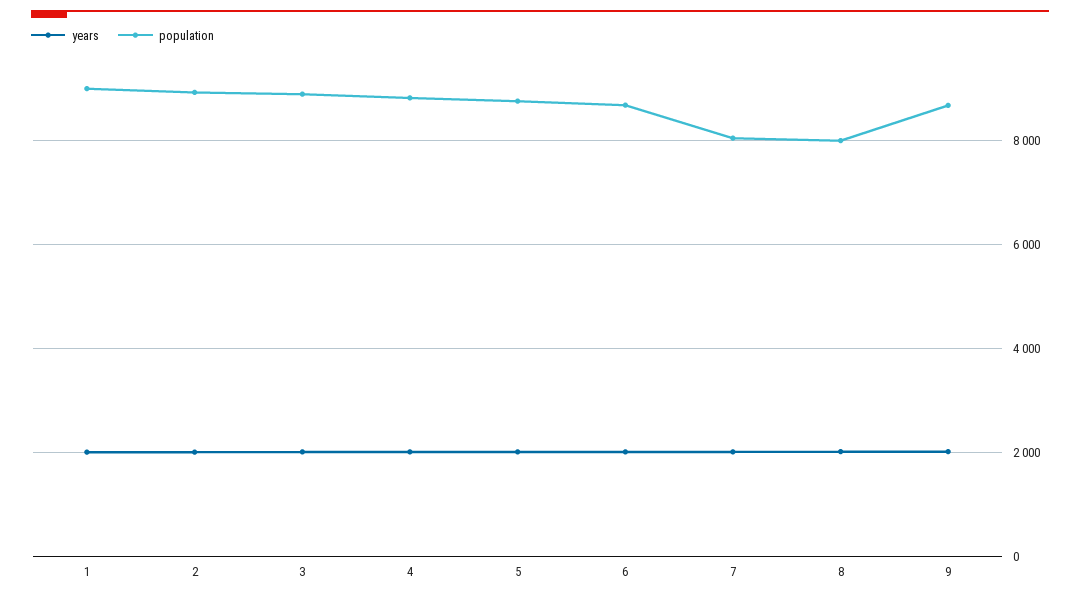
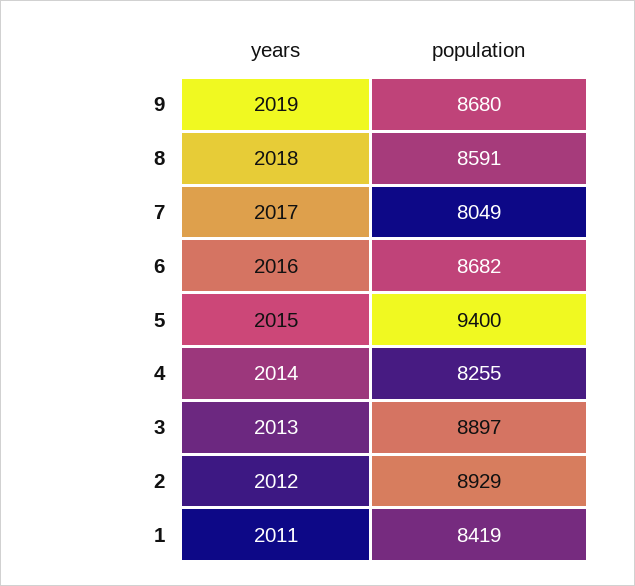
population, 1: 9000 -> 8419
population, 4: 8800 -> 8255
population, 5: 8800 -> 9400
population, 8: 8000 -> 8591

